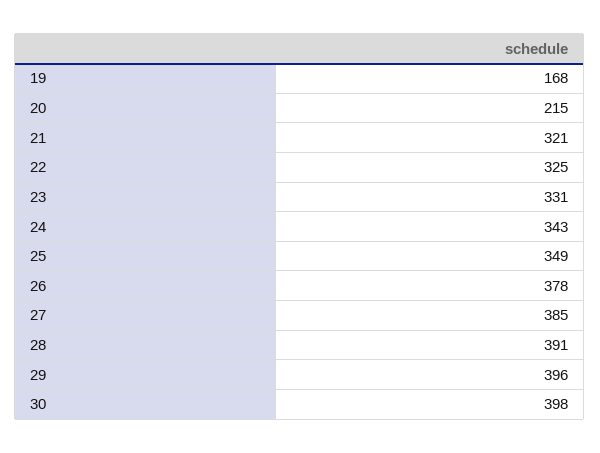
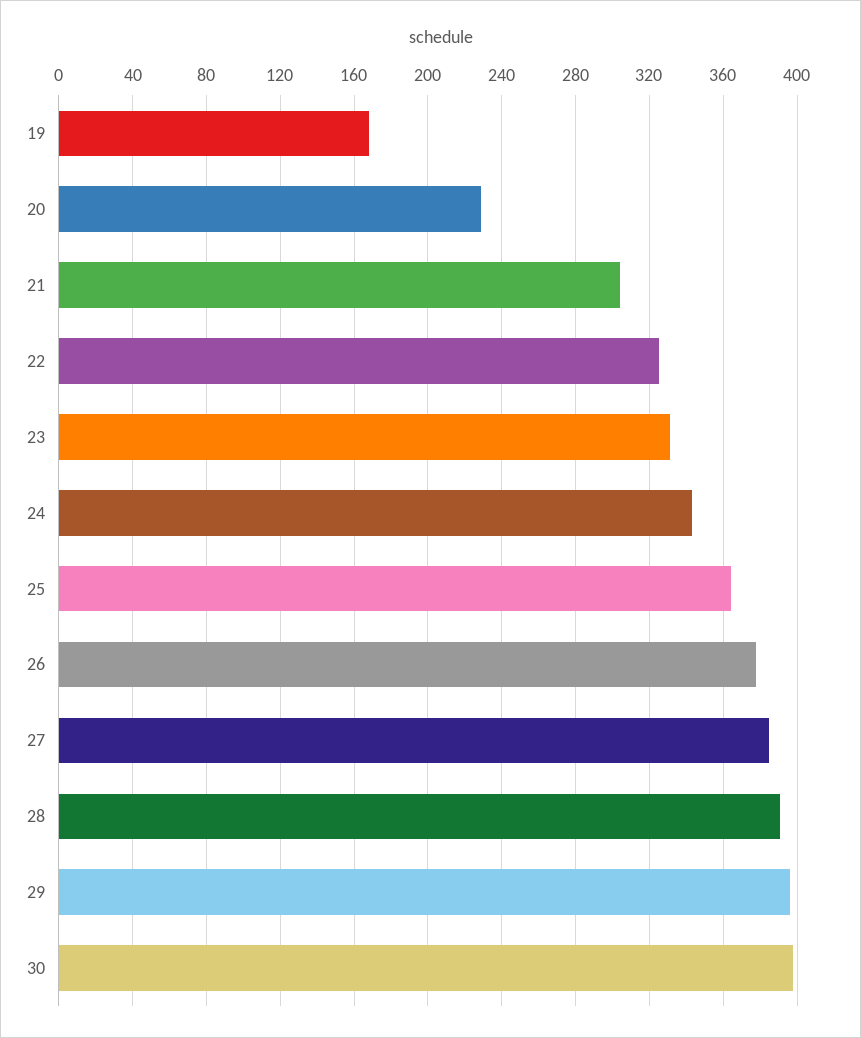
20: 215 -> 230
21: 321 -> 305
25: 349 -> 365

